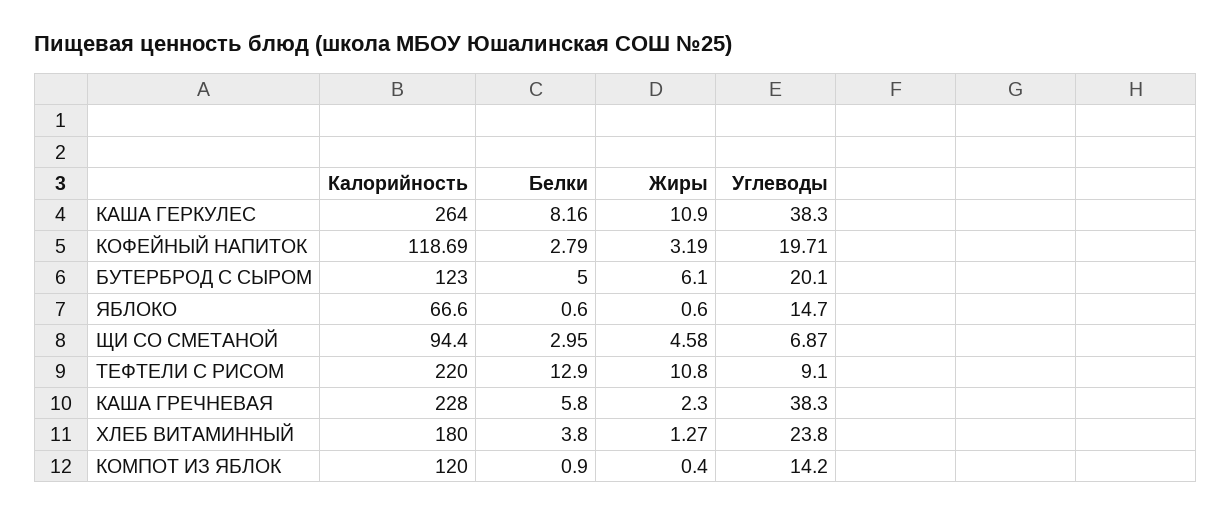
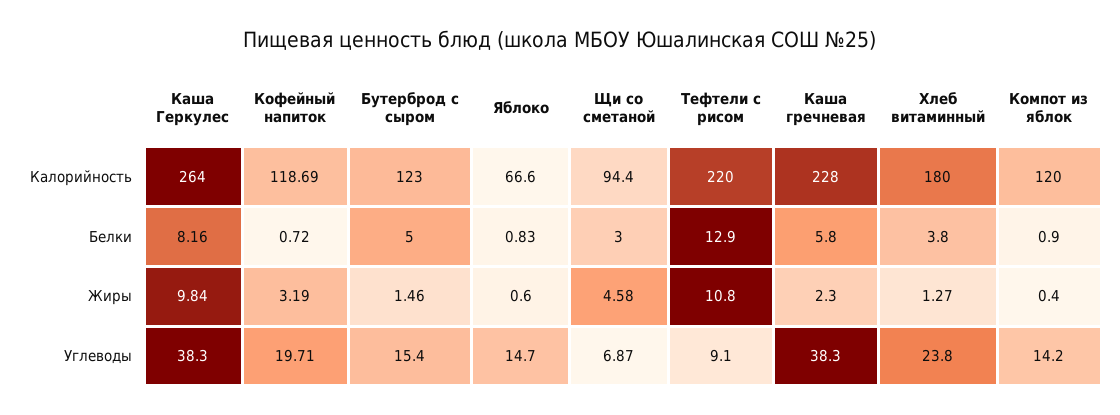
Жиры, КАША ГЕРКУЛЕС: 10.9 -> 9.84
Белки, КОФЕЙНЫЙ НАПИТОК: 2.79 -> 0.72
Жиры, БУТЕРБРОД С СЫРОМ: 6.1 -> 1.46
Углеводы, БУТЕРБРОД С СЫРОМ: 20.1 -> 15.4
Белки, ЯБЛОКО: 0.6 -> 0.83
Белки, ЩИ СО СМЕТАНОЙ: 2.95 -> 3

